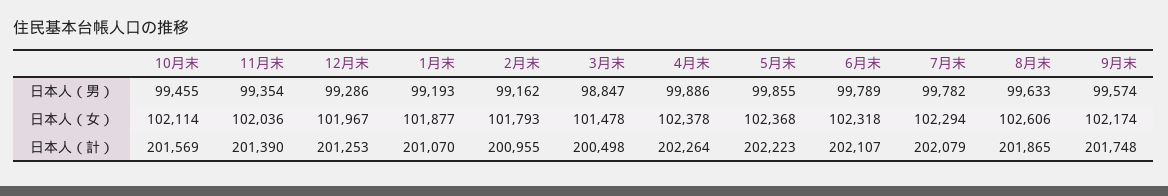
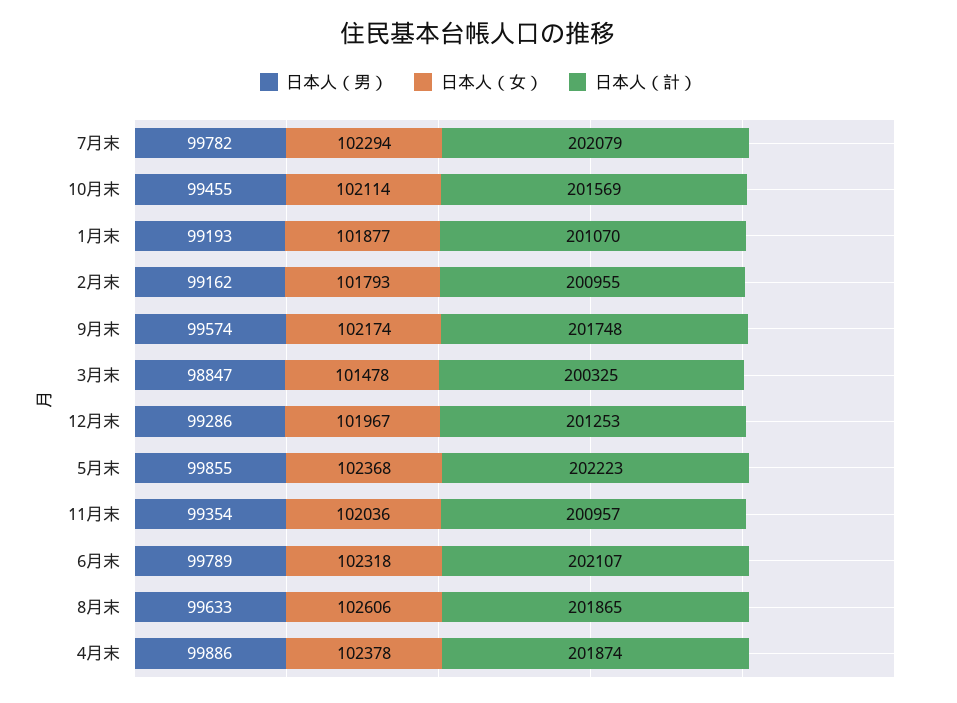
日本人（計）, 11月末: 201390 -> 200957
日本人（計）, 3月末: 200498 -> 200325
日本人（計）, 4月末: 202264 -> 201874

